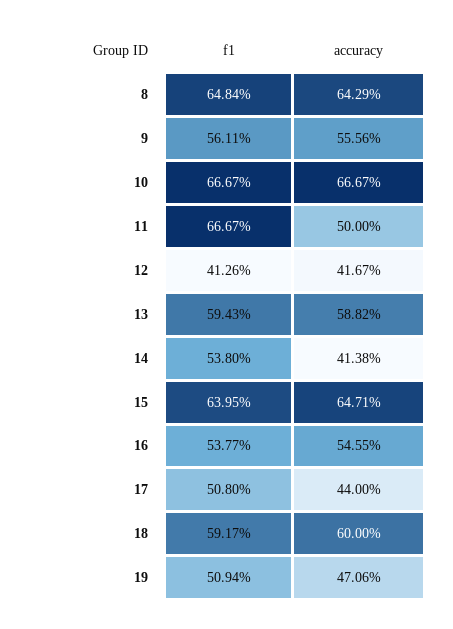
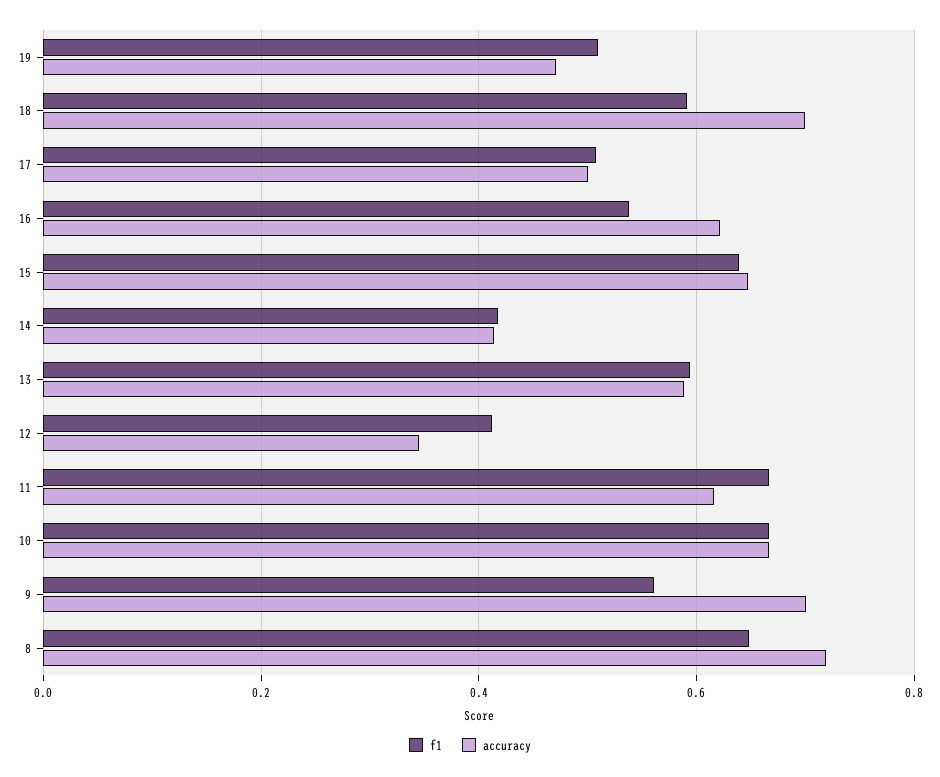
accuracy, 8: 0.6429 -> 0.72
accuracy, 9: 0.5556 -> 0.7
accuracy, 11: 0.5 -> 0.62
accuracy, 12: 0.4167 -> 0.34
f1, 14: 0.538 -> 0.42
accuracy, 16: 0.5455 -> 0.62
accuracy, 17: 0.44 -> 0.5
accuracy, 18: 0.6 -> 0.7

